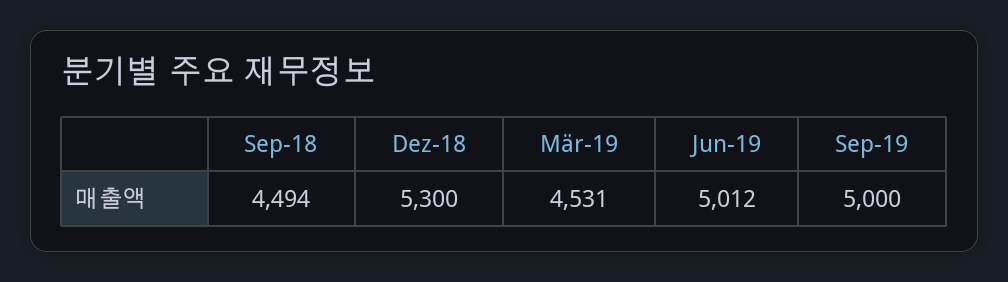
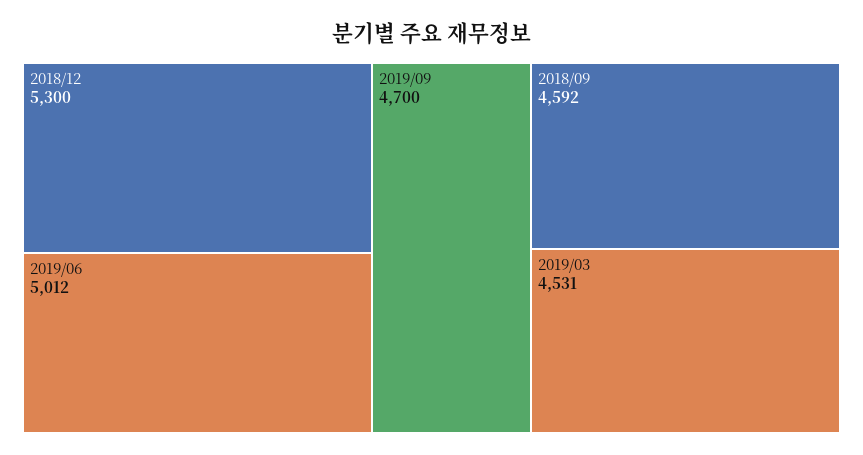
Sep-18: 4494 -> 4592
Sep-19: 5000 -> 4700

